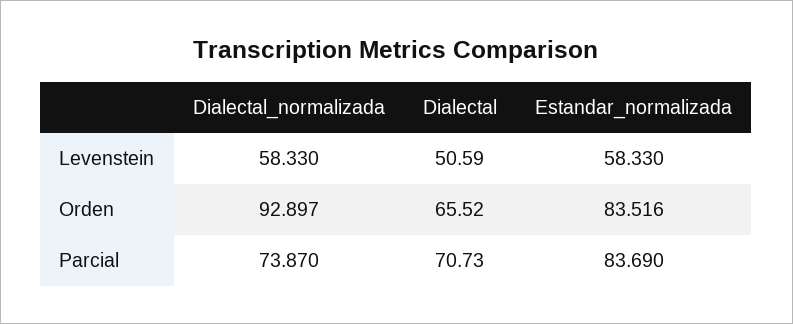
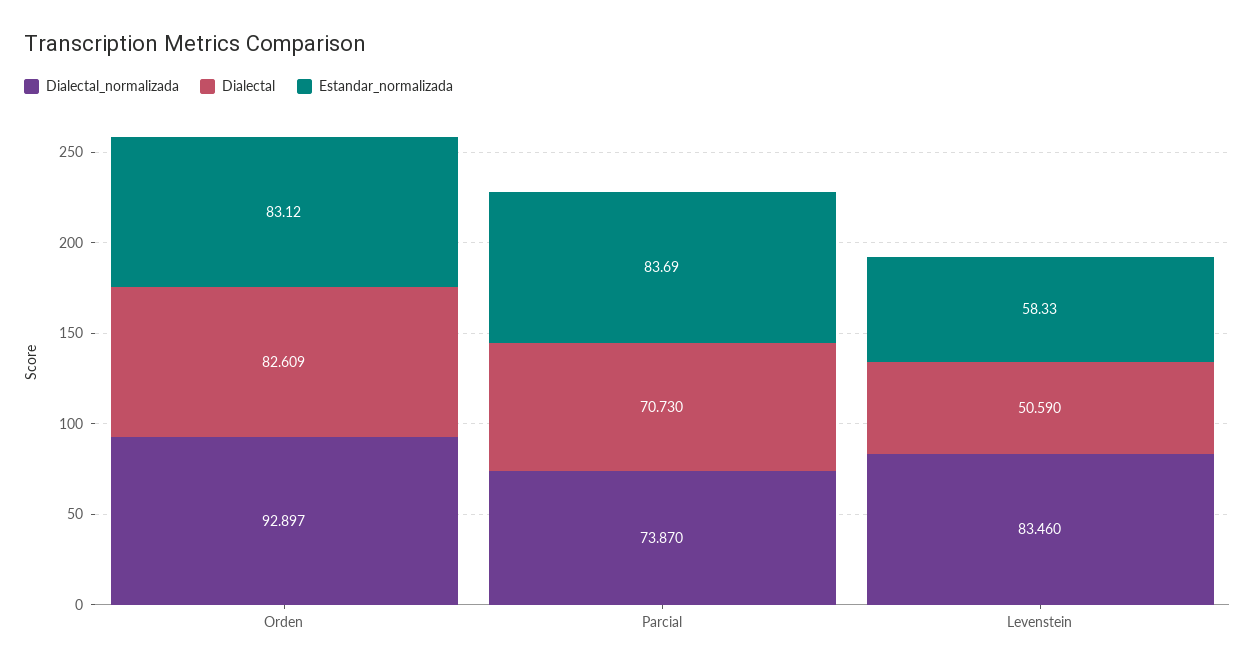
Dialectal_normalizada, Levenstein: 58.33 -> 83.46
Dialectal, Orden: 65.52 -> 82.609
Estandar_normalizada, Orden: 83.516 -> 83.12

